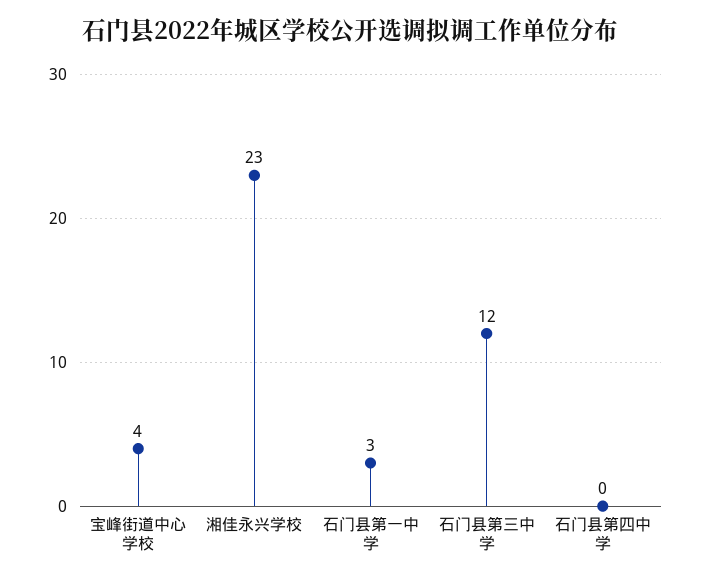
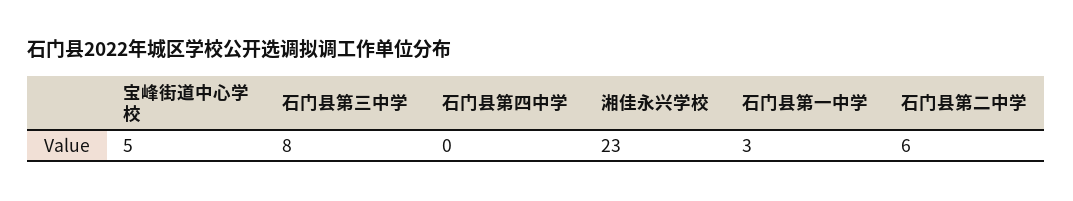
宝峰街道中心学校: 4 -> 5
石门县第三中学: 12 -> 8
石门县第二中学: none -> 6

